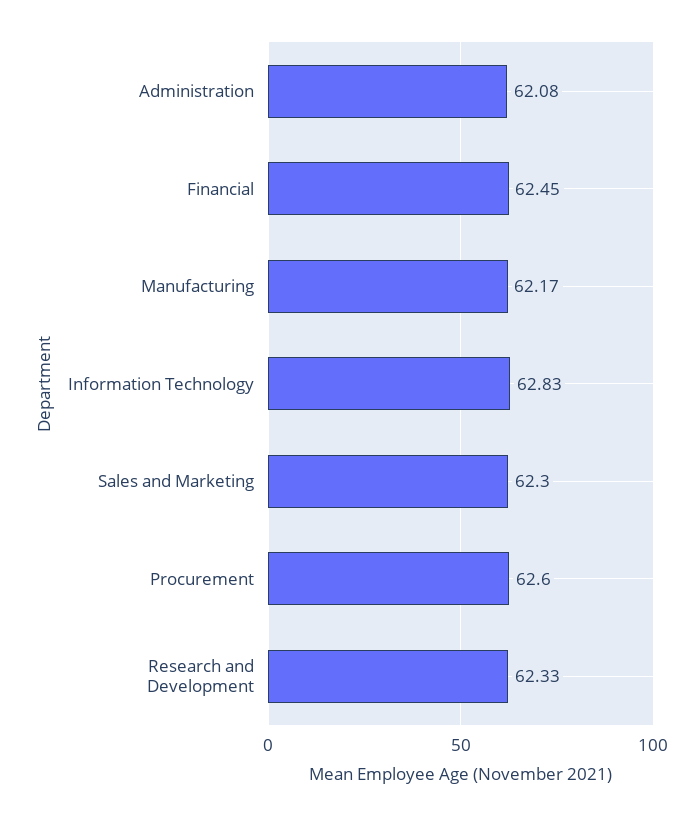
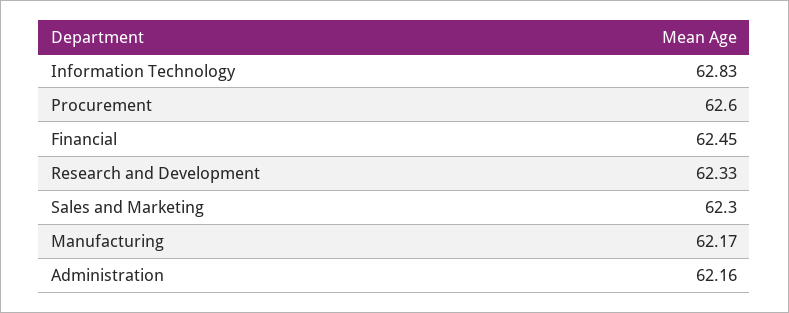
Administration: 62.08 -> 62.16

